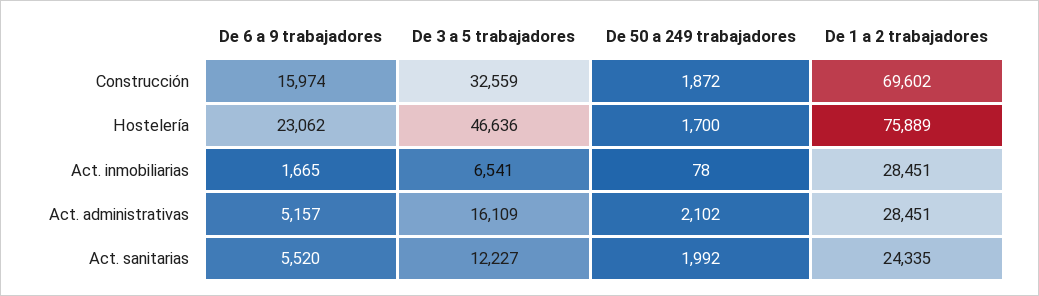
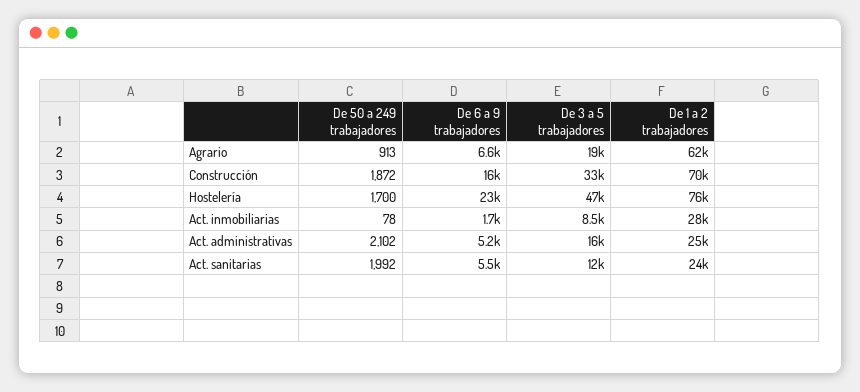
De 3 a 5 trabajadores, Act. inmobiliarias: 6541 -> 8500
De 1 a 2 trabajadores, Act. administrativas: 28451 -> 25000
De 50 a 249 trabajadores, Agrario: none -> 913
De 6 a 9 trabajadores, Agrario: none -> 6600
De 3 a 5 trabajadores, Agrario: none -> 19000
De 1 a 2 trabajadores, Agrario: none -> 62000

